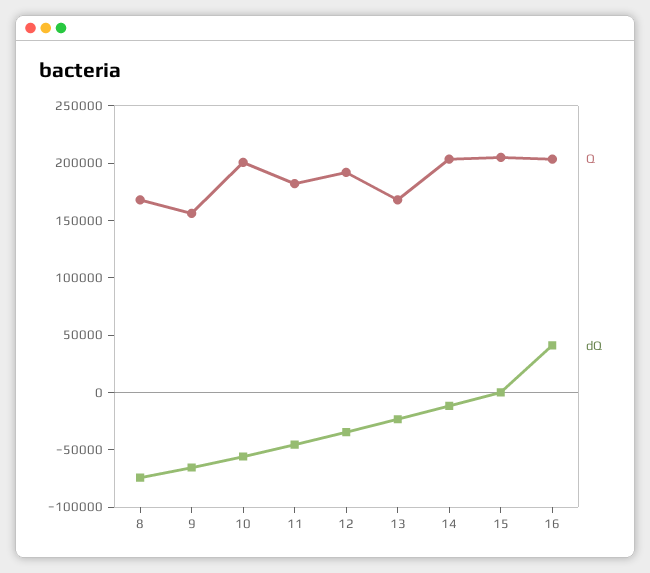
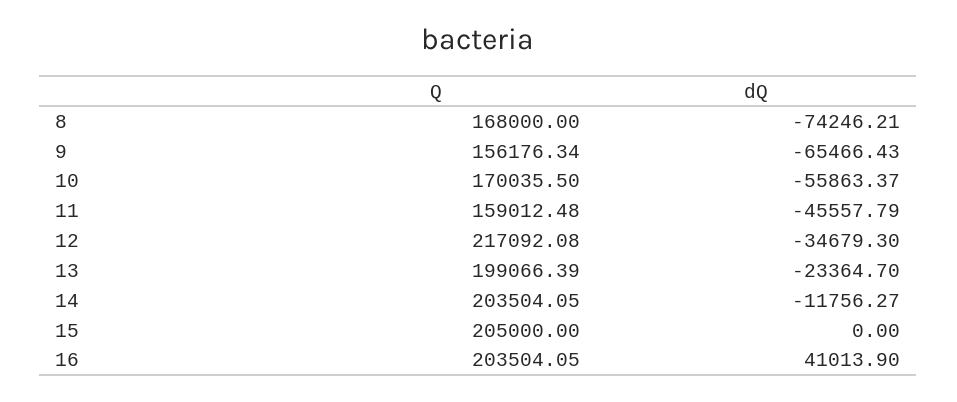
Q, 10: 200000 -> 170035.5
Q, 11: 180000 -> 159012.48
Q, 12: 190000 -> 217092.08
Q, 13: 170000 -> 199066.39

